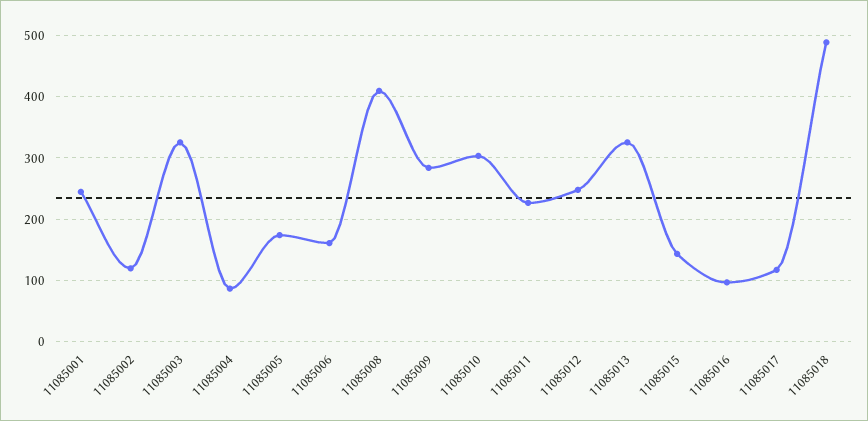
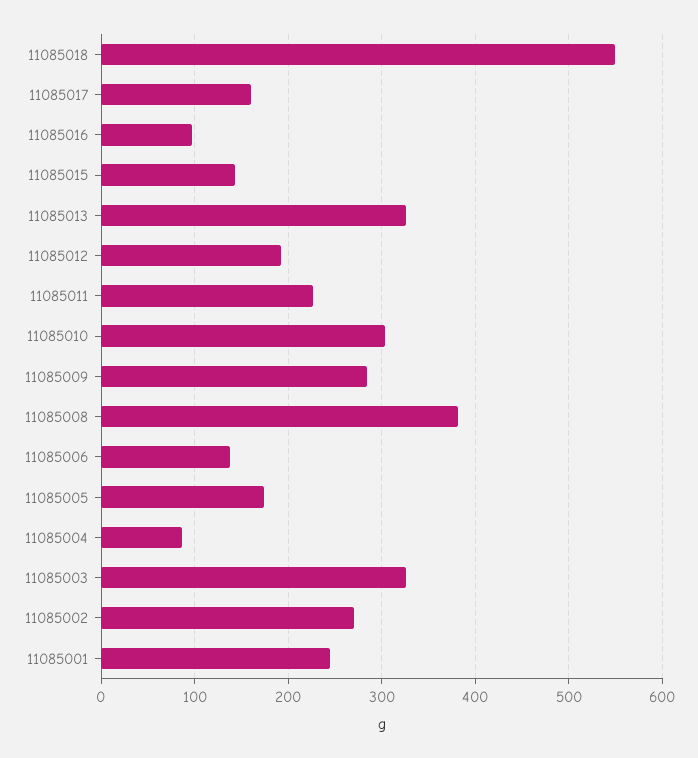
11085002: 120 -> 270
11085006: 160 -> 140
11085008: 410 -> 380
11085012: 250 -> 190
11085017: 120 -> 160
11085018: 490 -> 550

